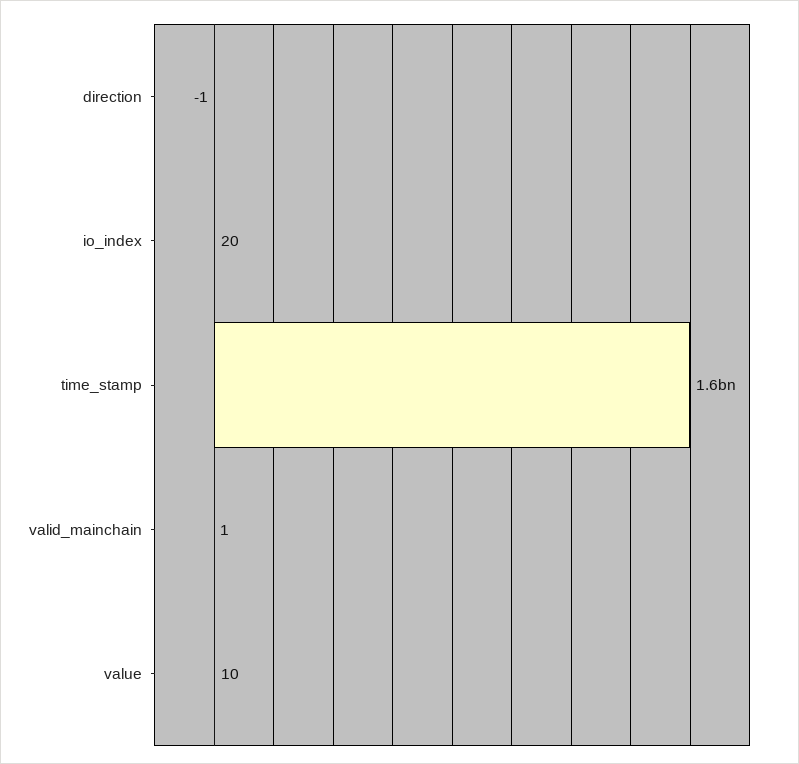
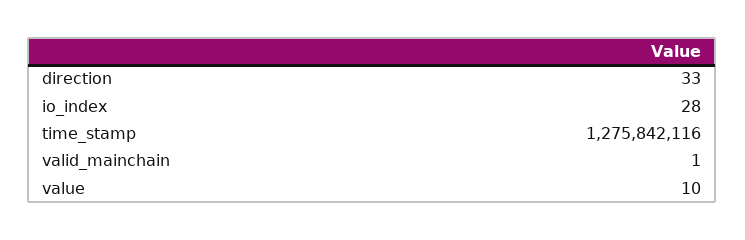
direction: -1 -> 33
io_index: 20 -> 28
time_stamp: 1600000000 -> 1275842116

